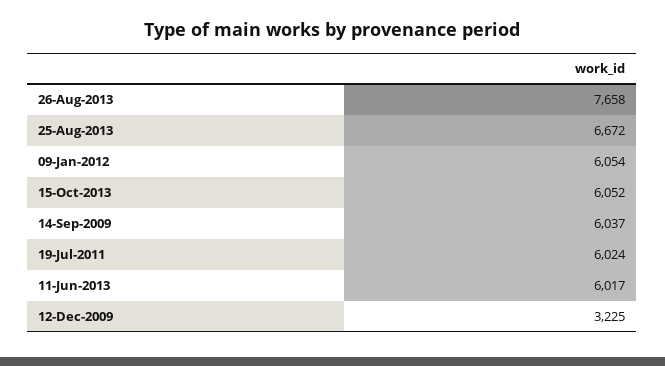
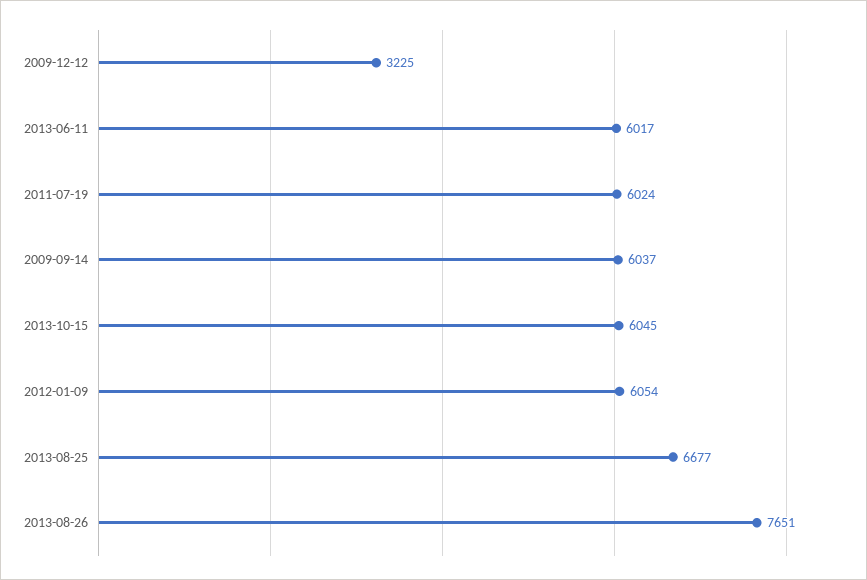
26-Aug-2013: 7658 -> 7651
25-Aug-2013: 6672 -> 6677
15-Oct-2013: 6052 -> 6045

